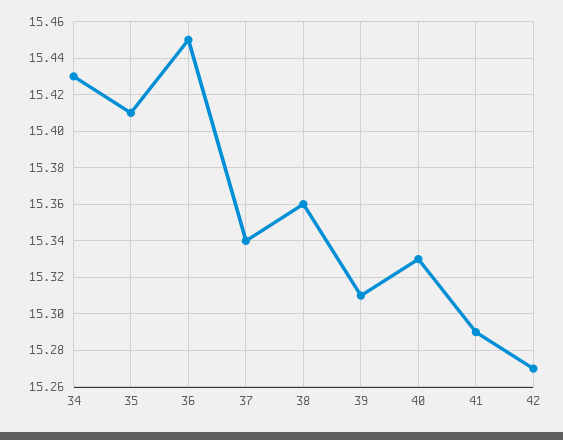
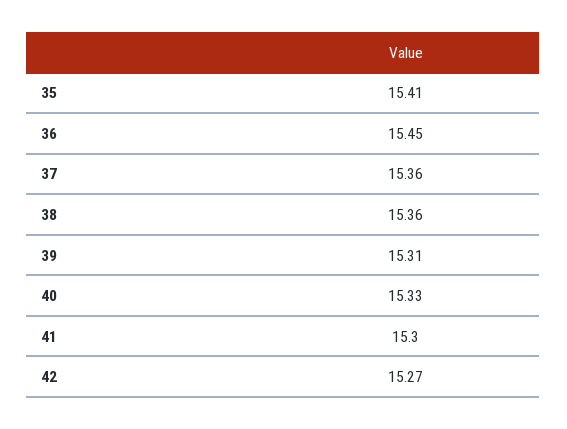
34: 15.43 -> none
37: 15.34 -> 15.36
41: 15.29 -> 15.3

